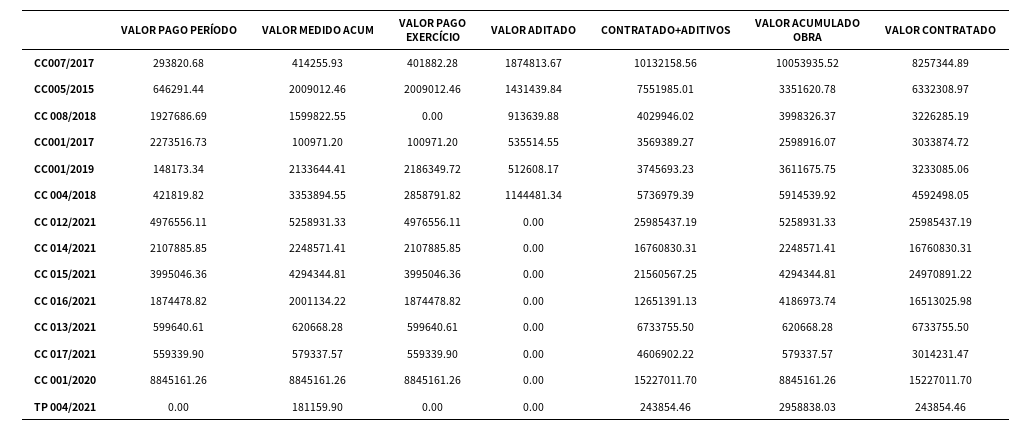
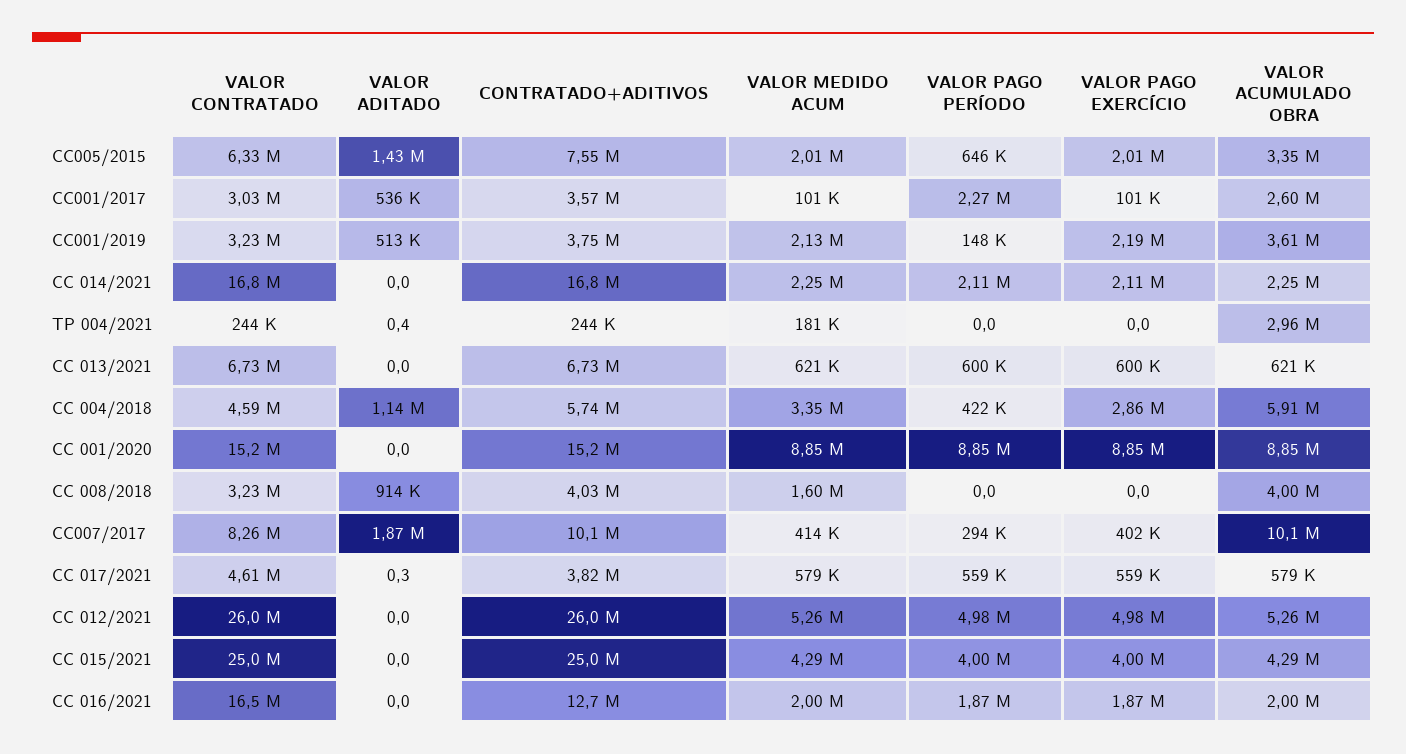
VALOR PAGO PERÍODO, CC 008/2018: 1927686.69 -> 0
CONTRATADO+ADITIVOS, CC 015/2021: 21560567.25 -> 25000000
VALOR ACUMULADO OBRA, CC 016/2021: 4186973.74 -> 2000000
VALOR ADITADO, CC 017/2021: 0 -> 0.3
CONTRATADO+ADITIVOS, CC 017/2021: 4606902.22 -> 3820000
VALOR CONTRATADO, CC 017/2021: 3014231.47 -> 4610000
VALOR ADITADO, TP 004/2021: 0 -> 0.4

